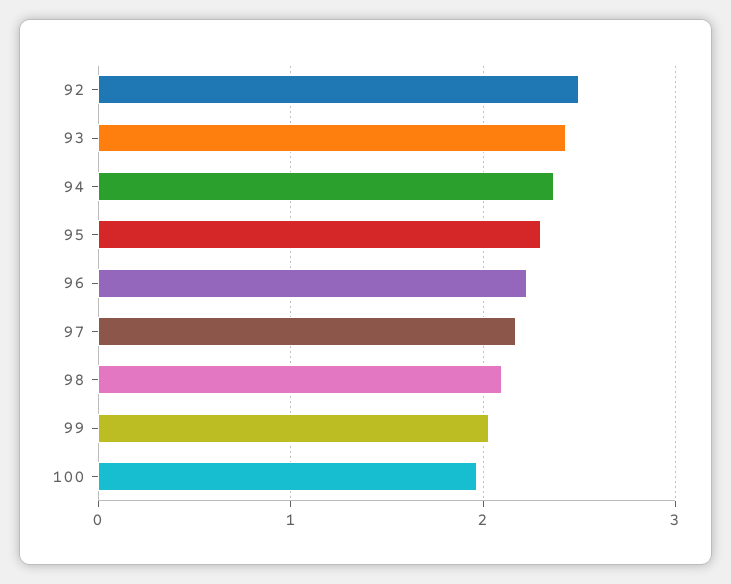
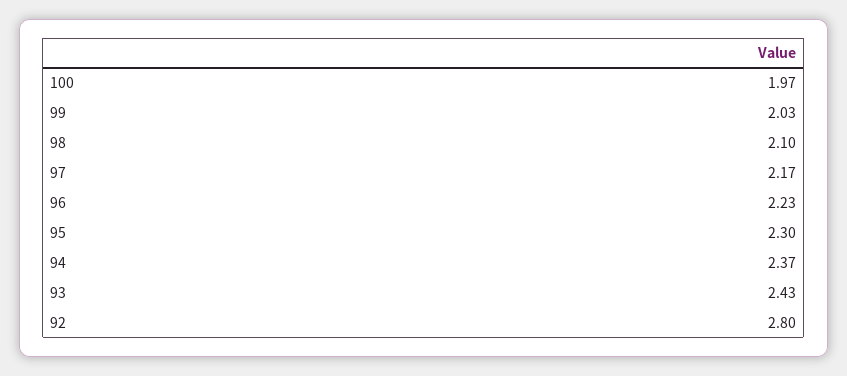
92: 2.5 -> 2.8

